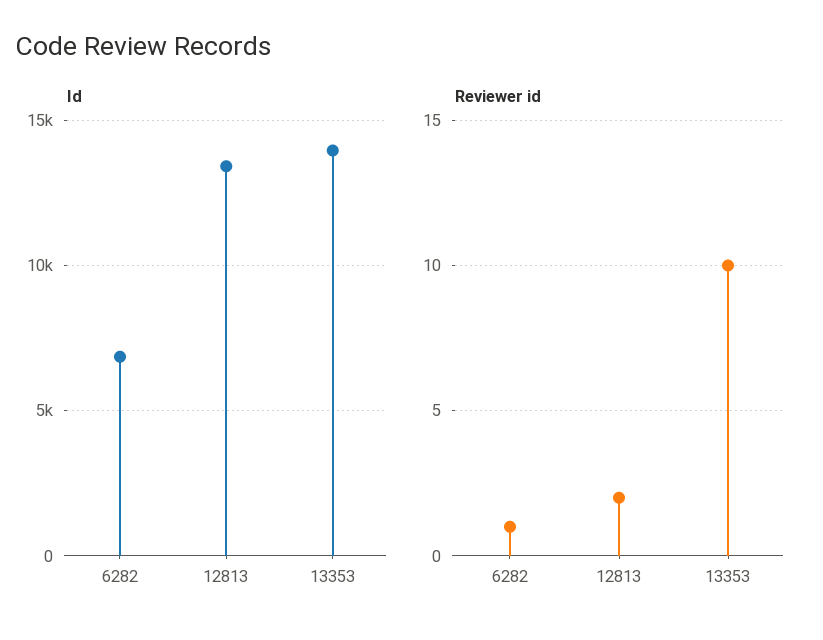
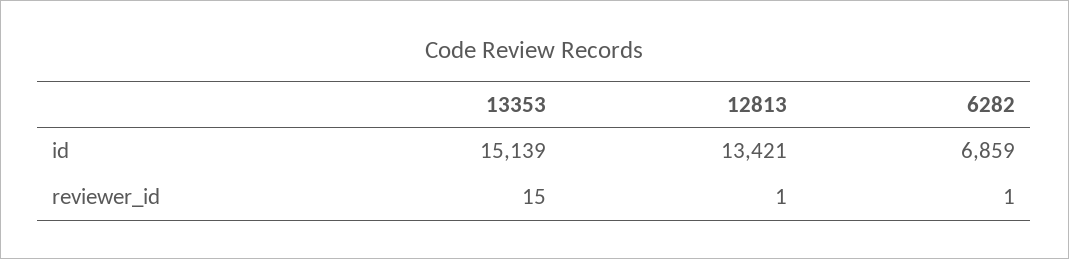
Id, 13353: 14000 -> 15139
Reviewer id, 12813: 2 -> 1
Reviewer id, 13353: 10 -> 15

